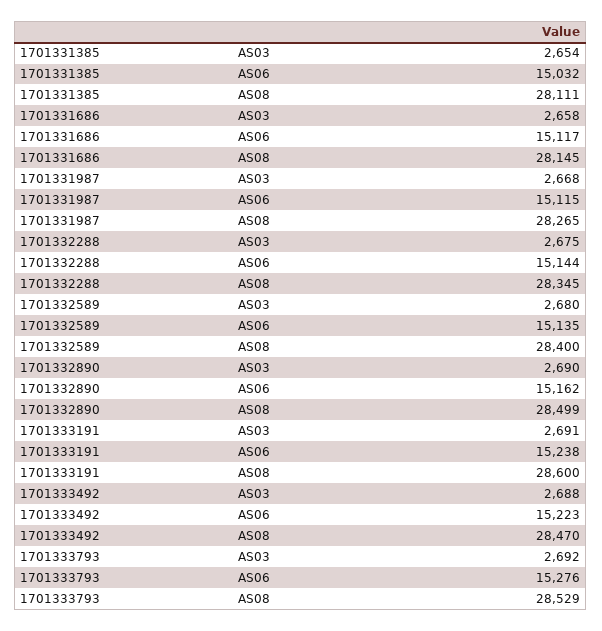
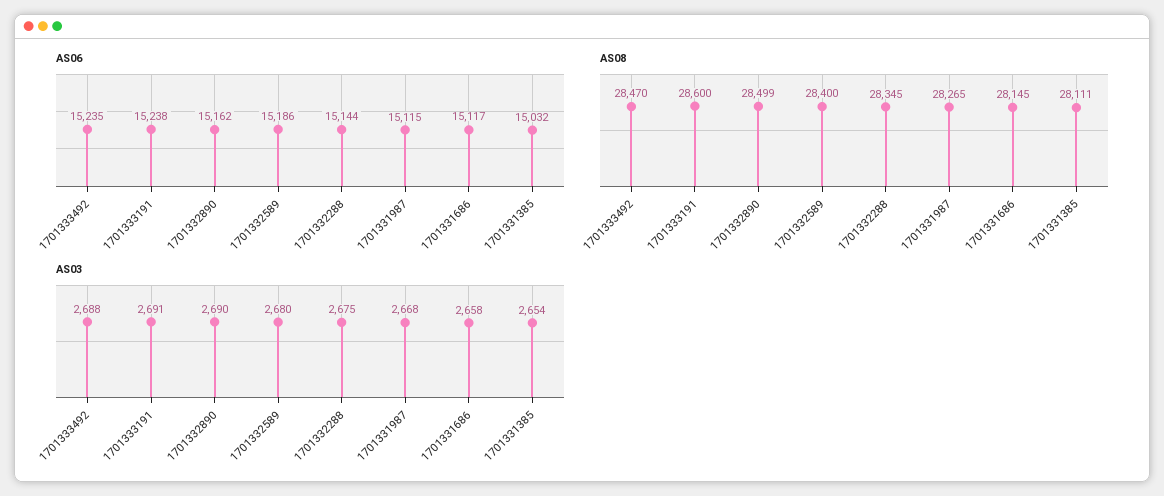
AS06, 1701332589: 15135 -> 15186
AS06, 1701333492: 15223 -> 15235
AS03, 1701333793: 2692 -> none
AS06, 1701333793: 15276 -> none
AS08, 1701333793: 28529 -> none

